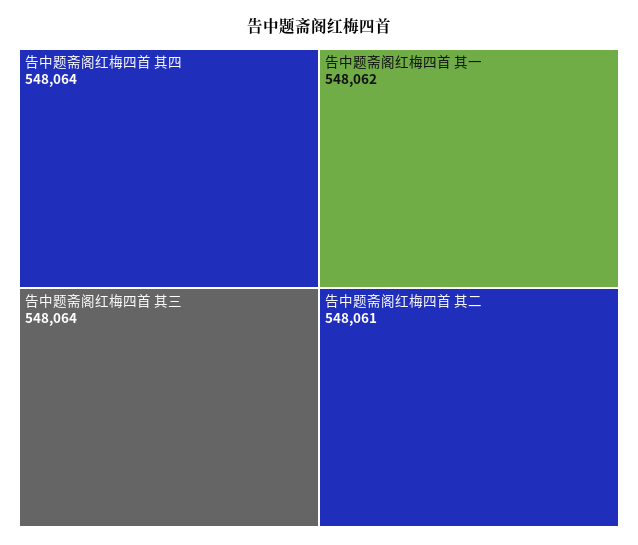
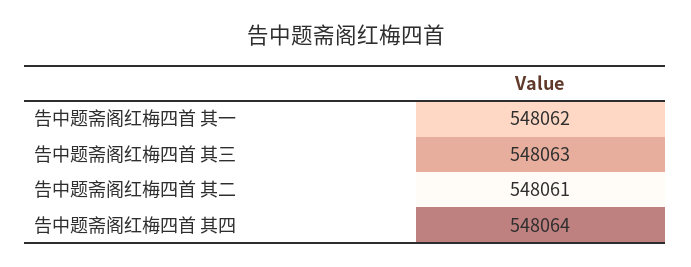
告中题斋阁红梅四首 其三: 548064 -> 548063

